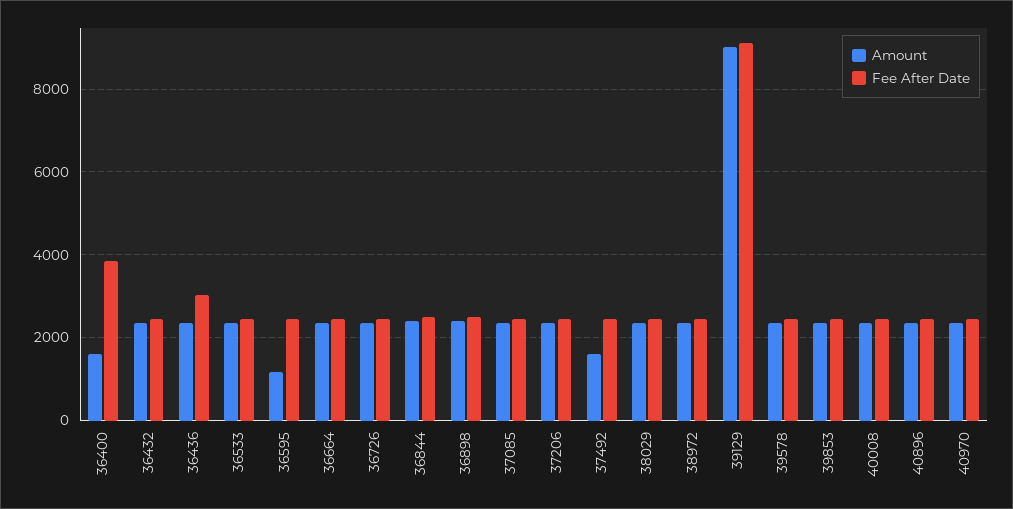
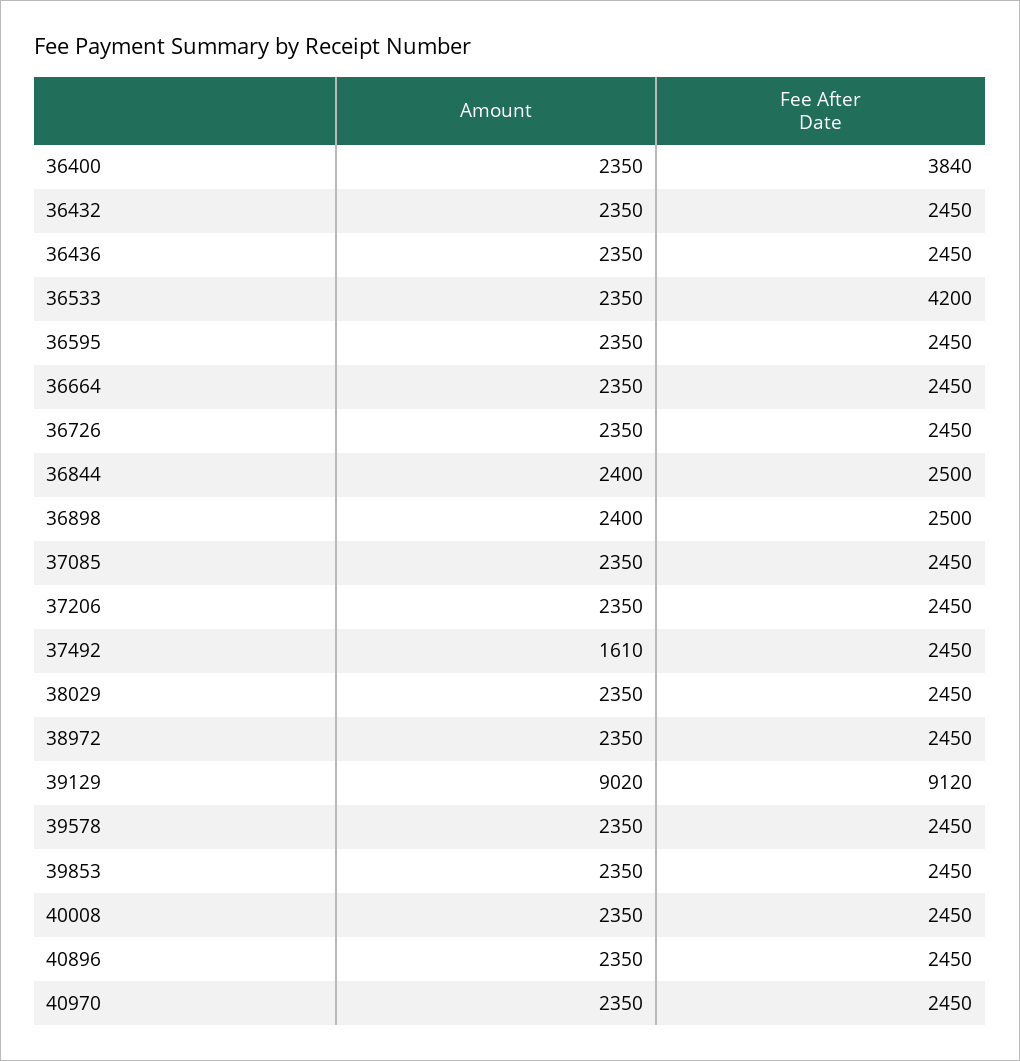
Amount, 36400: 1600 -> 2350
Fee After Date, 36436: 3000 -> 2450
Fee After Date, 36533: 2400 -> 4200
Amount, 36595: 1200 -> 2350

